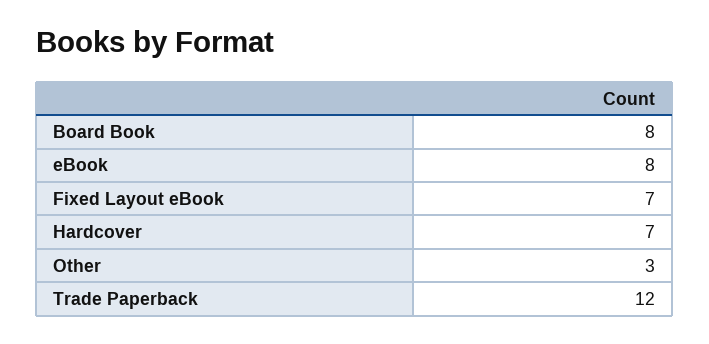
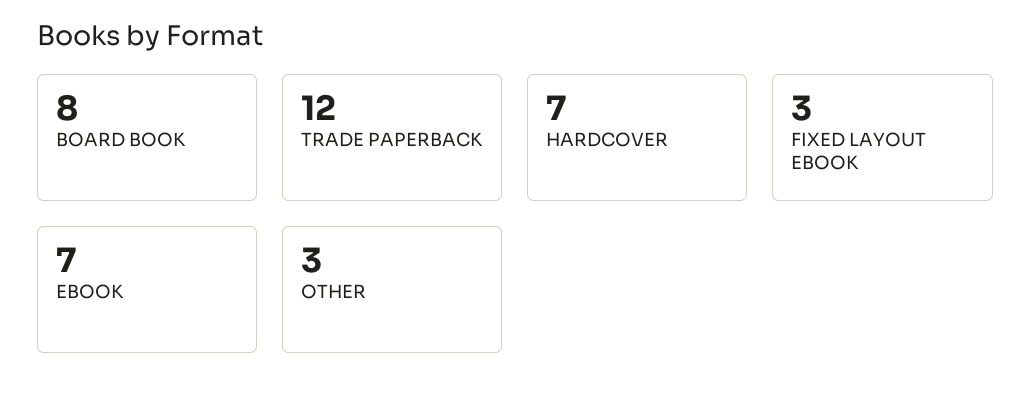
eBook: 8 -> 7
Fixed Layout eBook: 7 -> 3

